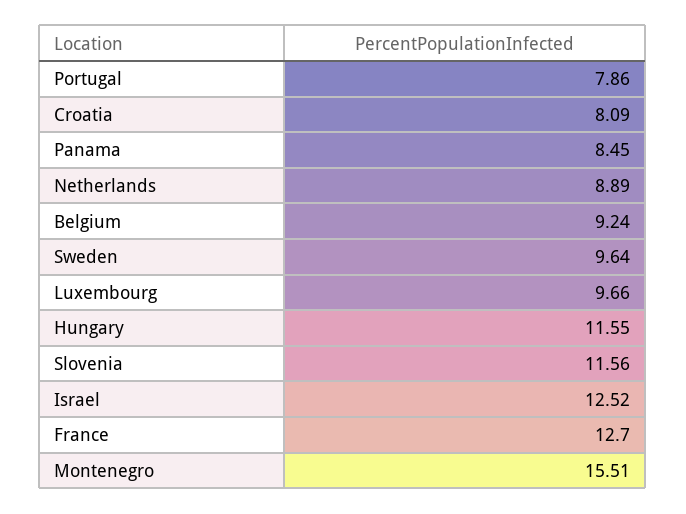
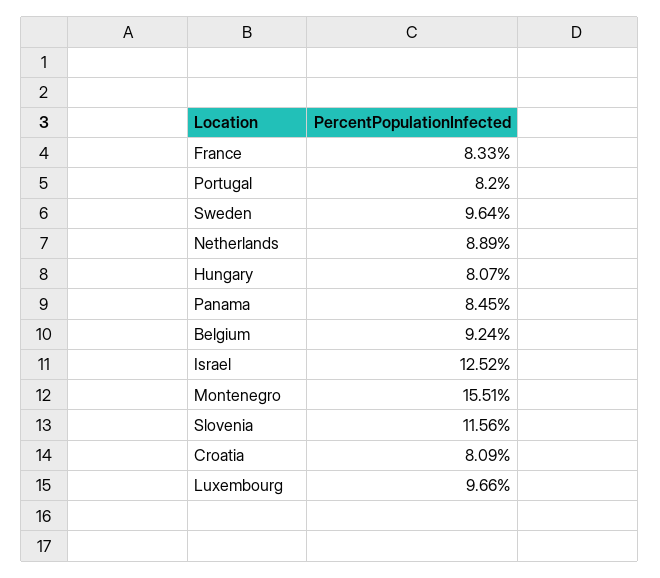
Portugal: 7.86 -> 8.2
Hungary: 11.55 -> 8.07
France: 12.7 -> 8.33

